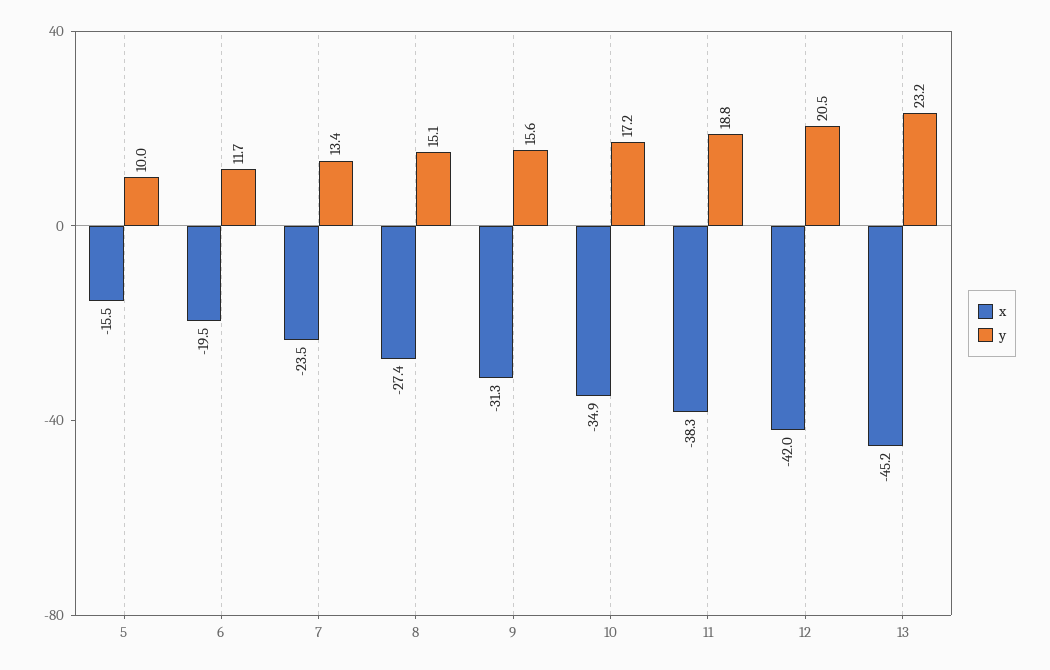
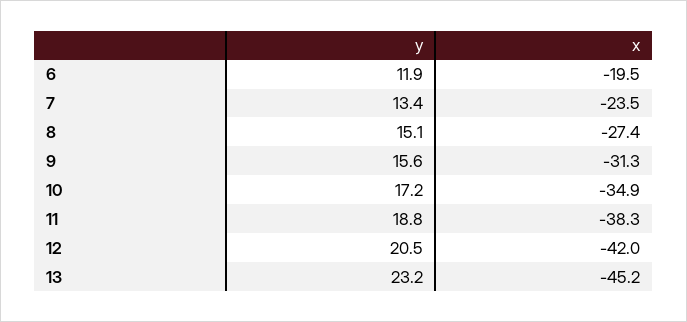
x, 5: -15.5 -> none
y, 5: 10 -> none
y, 6: 11.7 -> 11.9

